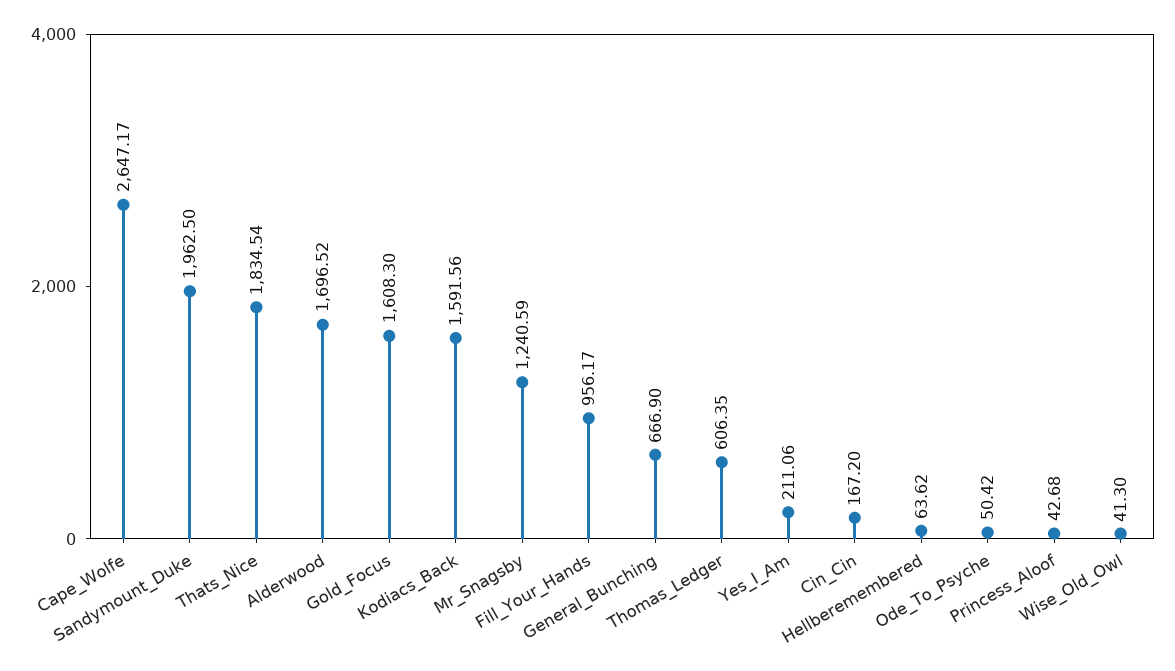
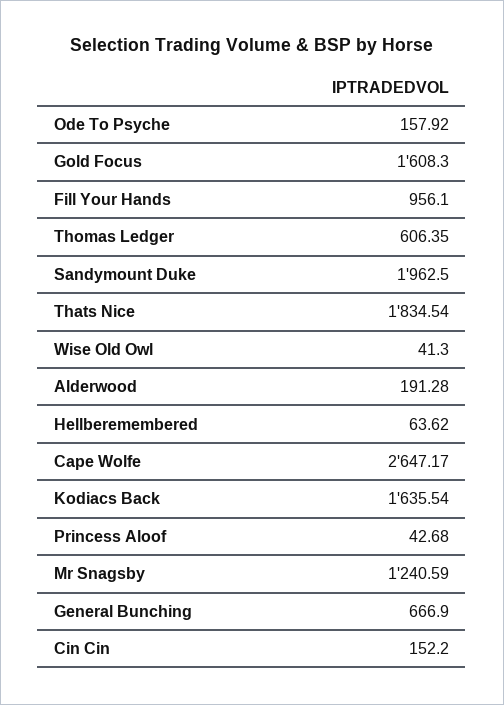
Alderwood: 1696.52 -> 191.28
Kodiacs_Back: 1591.56 -> 1635.54
Fill_Your_Hands: 956.17 -> 956.1
Yes_I_Am: 211.06 -> none
Cin_Cin: 167.2 -> 152.2
Ode_To_Psyche: 50.42 -> 157.92

